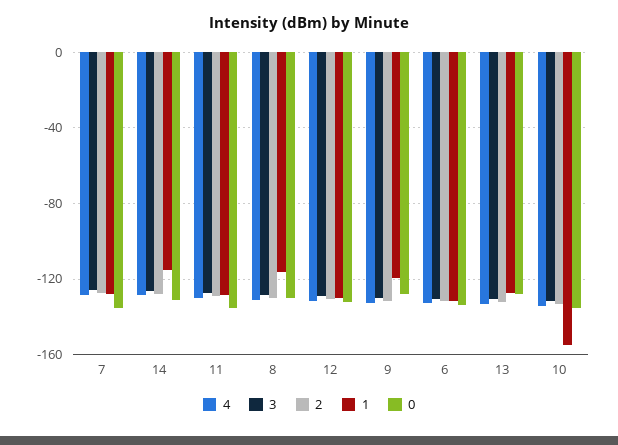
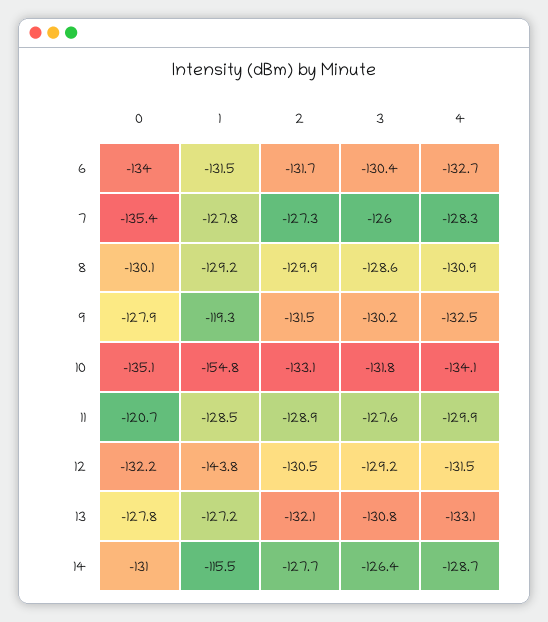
0, 11: -135 -> -120.7
1, 8: -115 -> -129.2
1, 12: -130 -> -143.8

